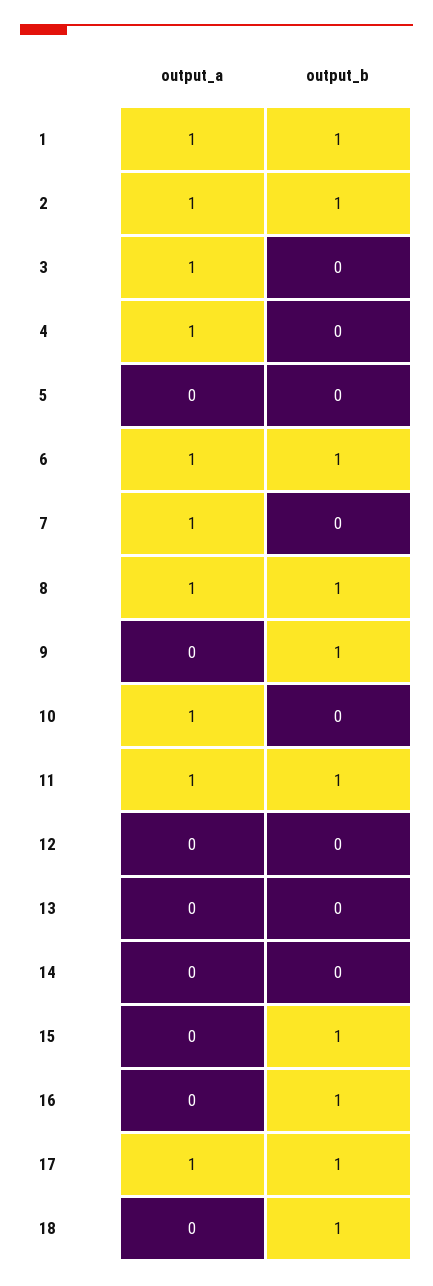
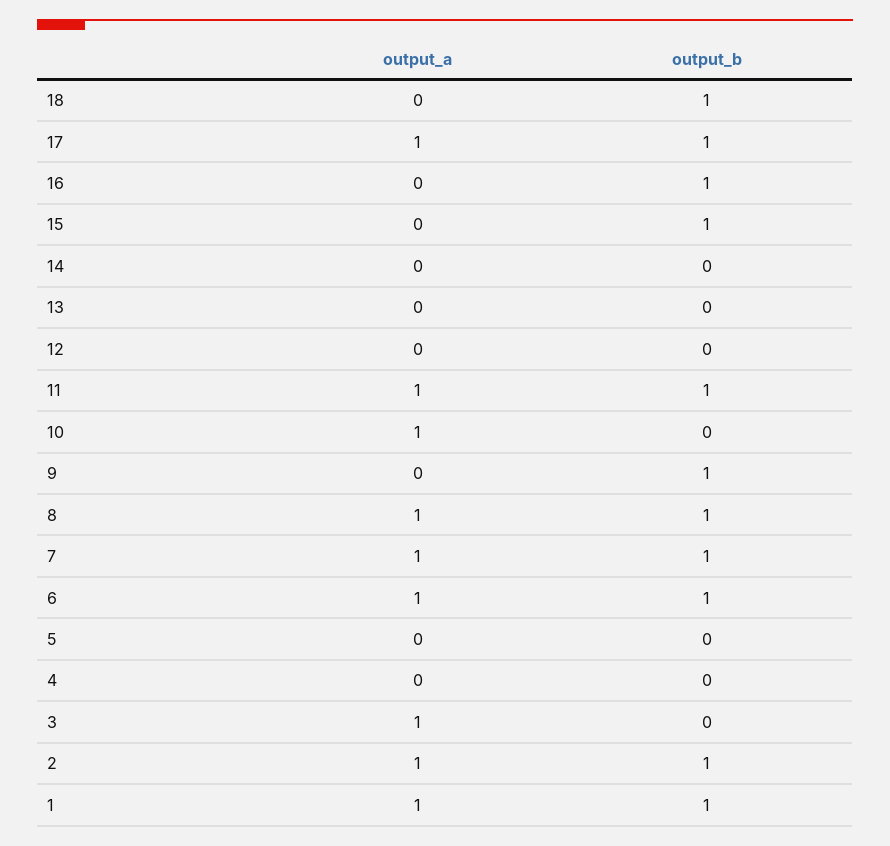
output_a, 4: 1 -> 0
output_b, 7: 0 -> 1

